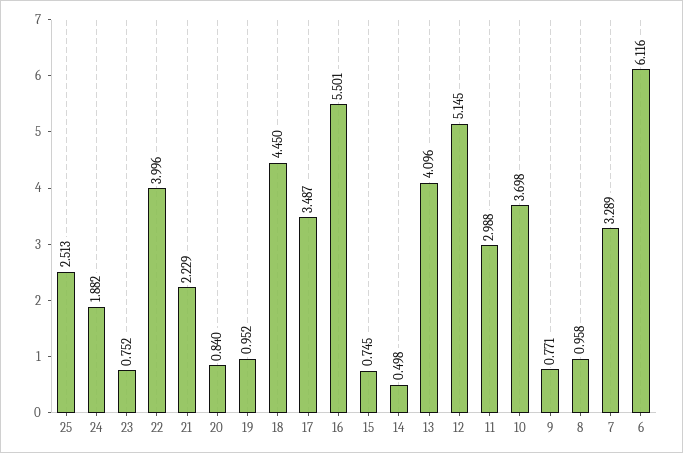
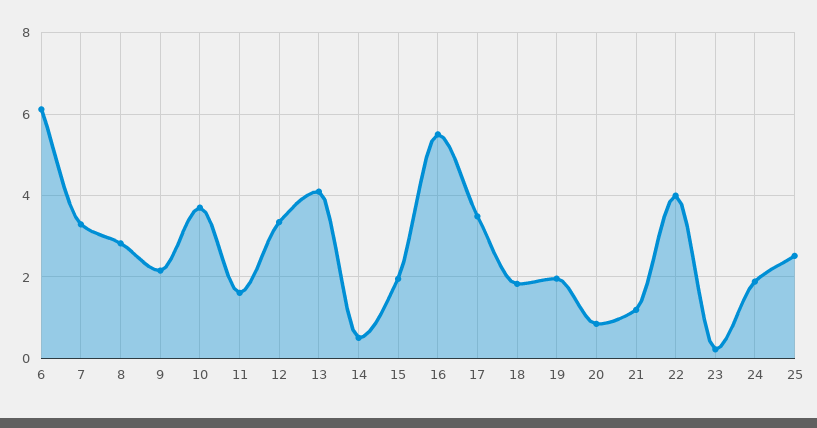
23: 0.752 -> 0.2
21: 2.229 -> 1.2
19: 0.952 -> 2
18: 4.45 -> 1.8
15: 0.745 -> 2
12: 5.145 -> 3.4
11: 2.988 -> 1.6
9: 0.771 -> 2.2
8: 0.958 -> 2.8

